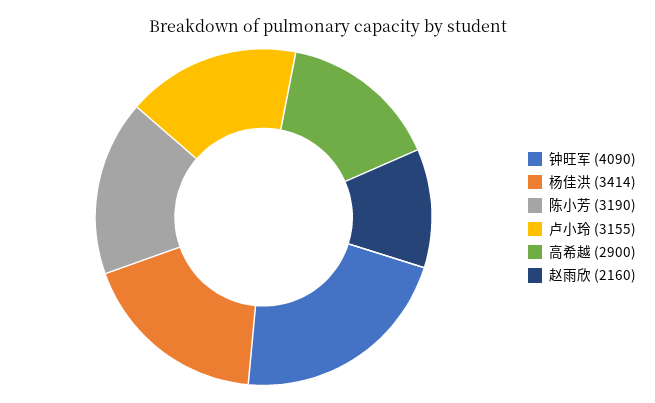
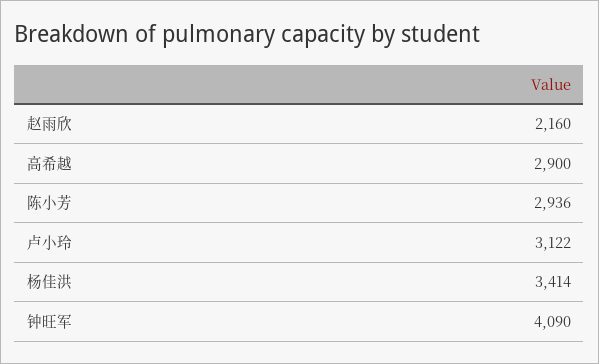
陈小芳: 3190 -> 2936
卢小玲: 3155 -> 3122

